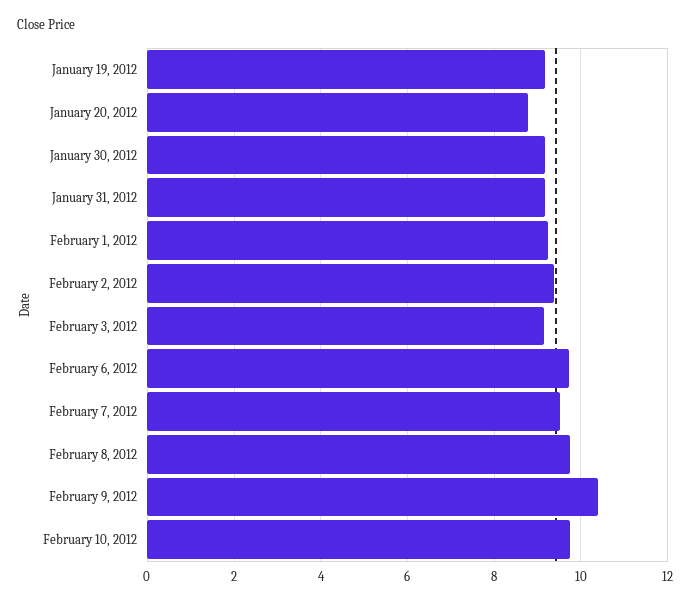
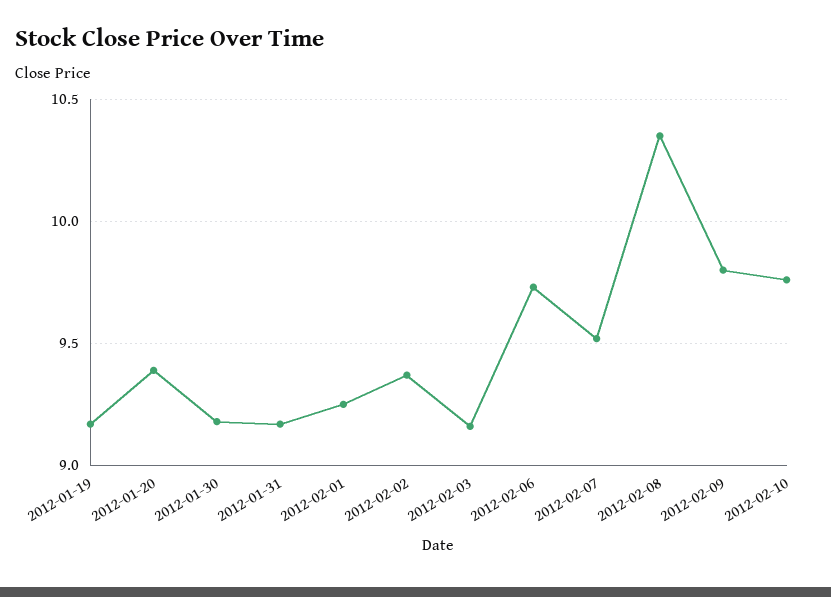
January 20, 2012: 8.8 -> 9.4
February 8, 2012: 9.8 -> 10.35
February 9, 2012: 10.4 -> 9.8

